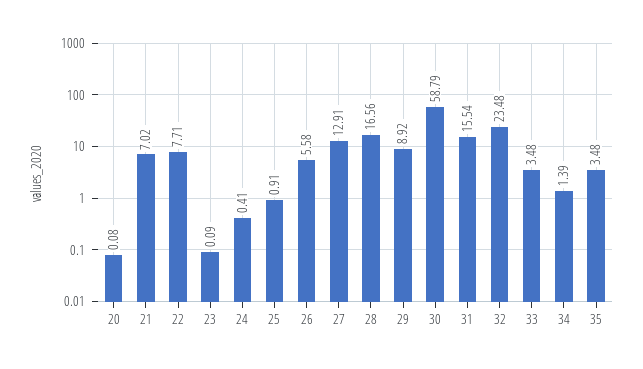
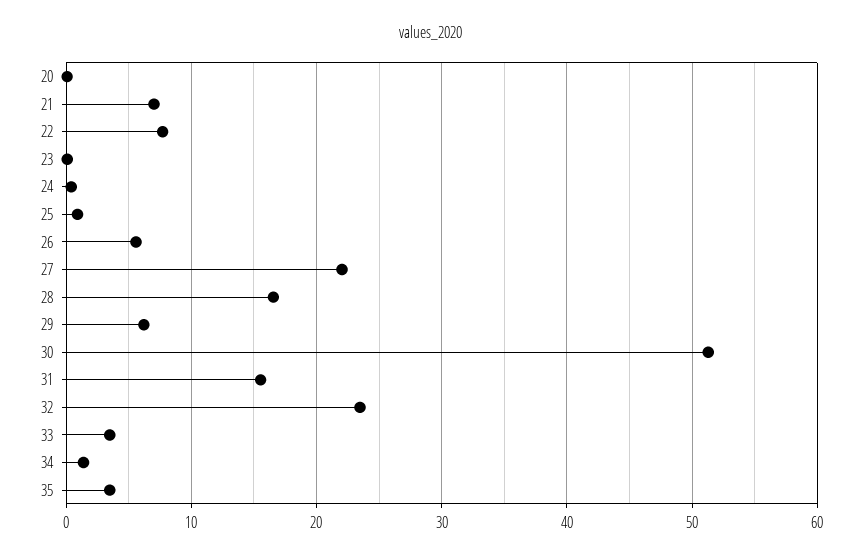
27: 12.91 -> 22
29: 8.92 -> 6
30: 58.79 -> 51

